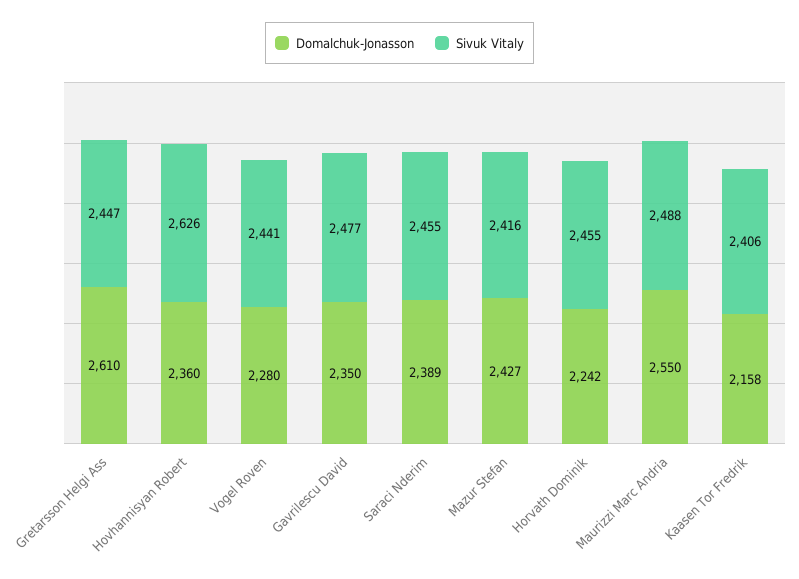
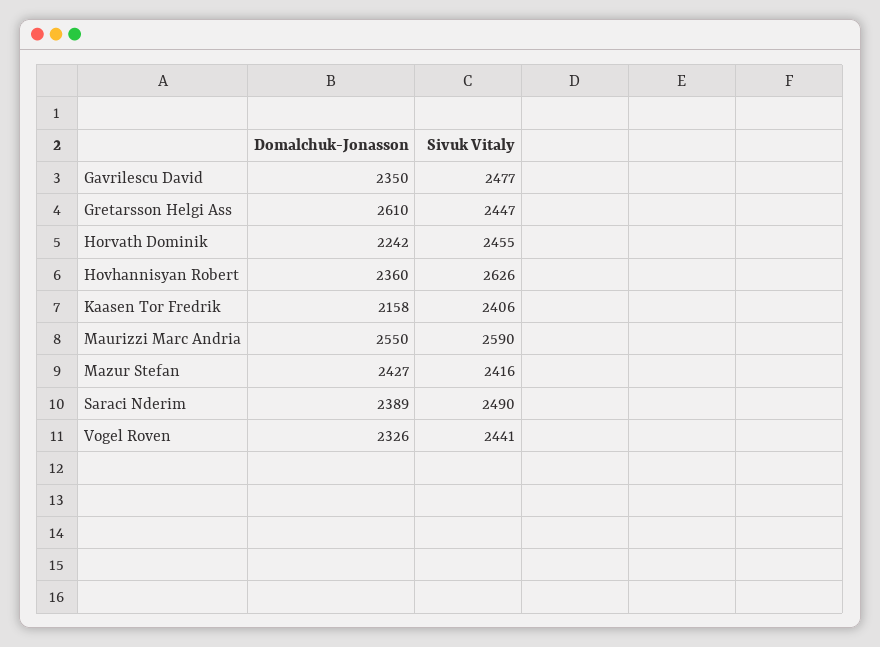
Domalchuk-Jonasson, Vogel Roven: 2280 -> 2326
Sivuk Vitaly, Saraci Nderim: 2455 -> 2490
Sivuk Vitaly, Maurizzi Marc Andria: 2488 -> 2590

